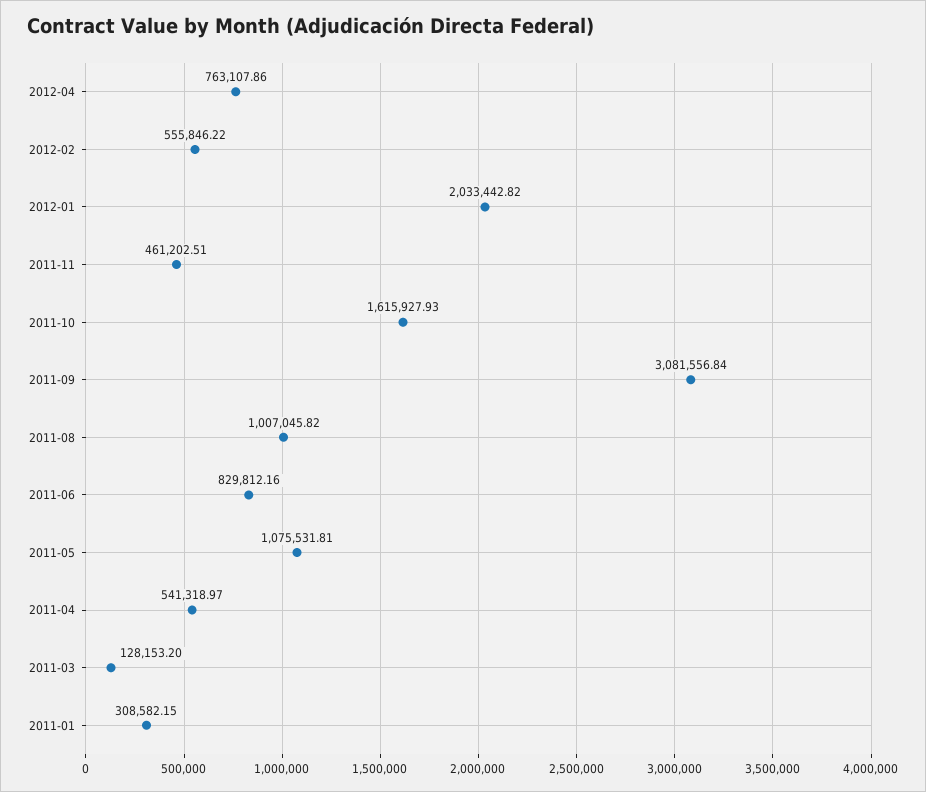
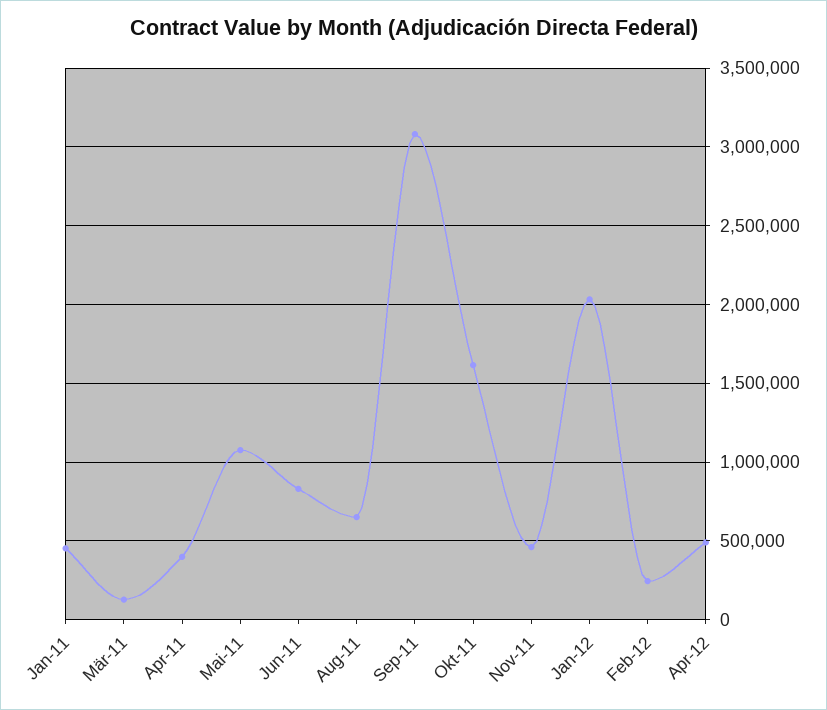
2012-04: 763107.86 -> 500000
2012-02: 555846.22 -> 250000
2011-08: 1007045.82 -> 650000
2011-04: 541318.97 -> 400000
2011-01: 308582.15 -> 450000

